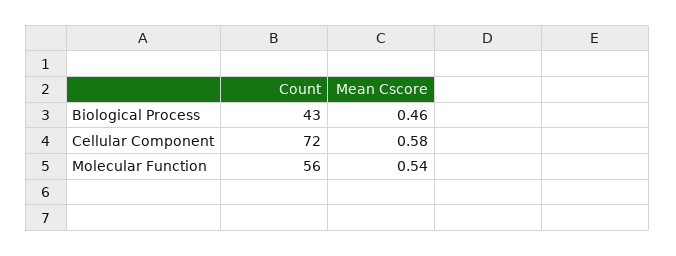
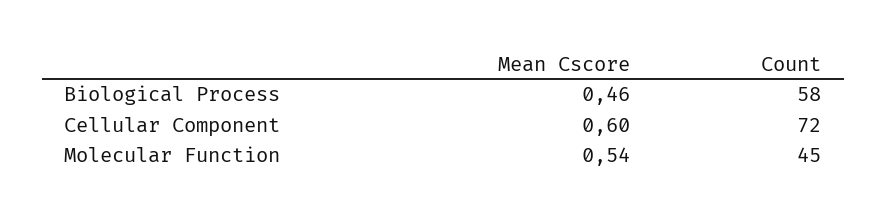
Count, Biological Process: 43 -> 58
Mean Cscore, Cellular Component: 0.58 -> 0.6
Count, Molecular Function: 56 -> 45

